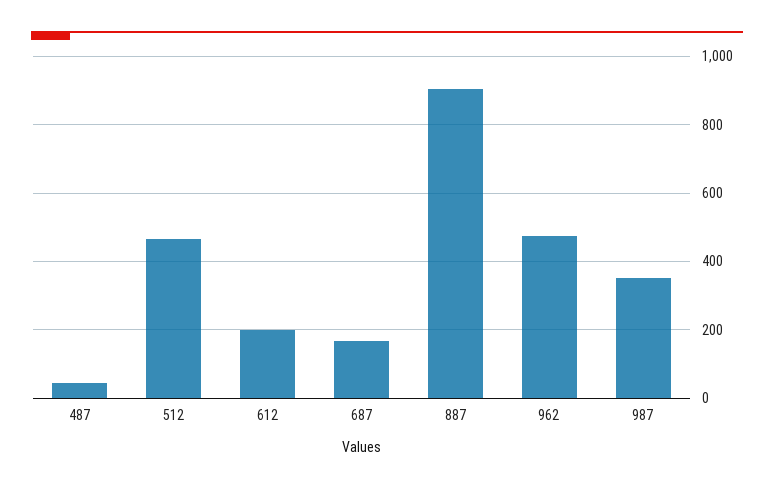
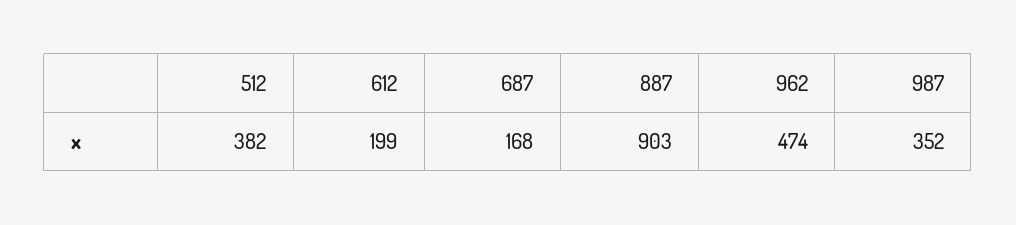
487: 40 -> none
512: 460 -> 382

